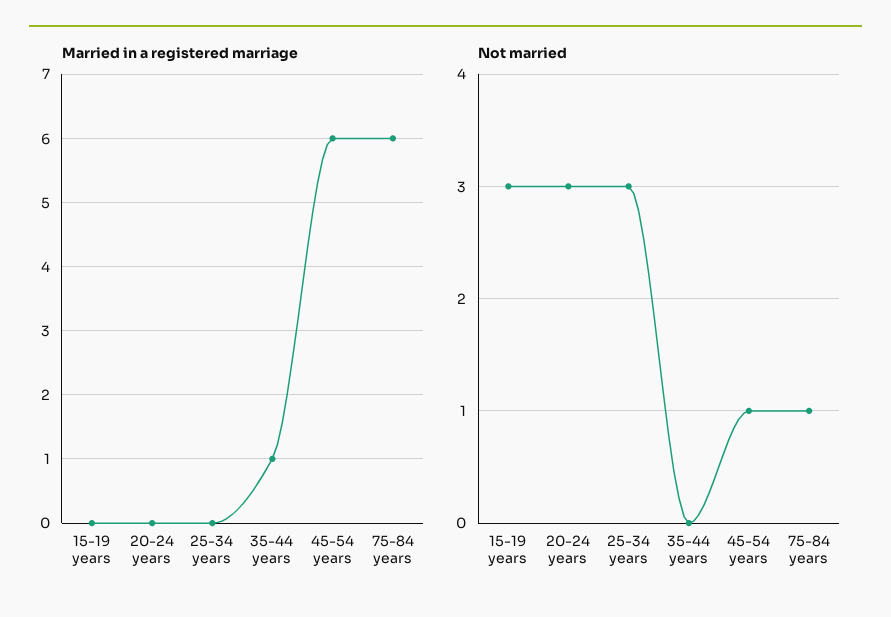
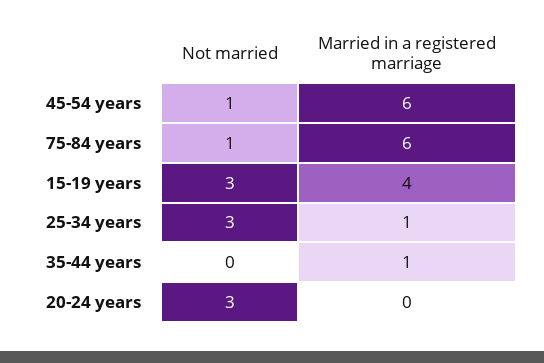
Married in a registered marriage, 15-19 years: 0 -> 4
Married in a registered marriage, 25-34 years: 0 -> 1

